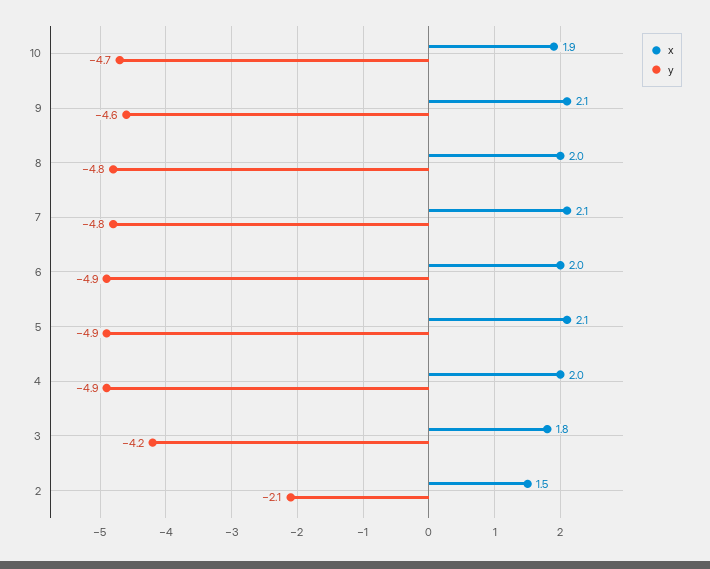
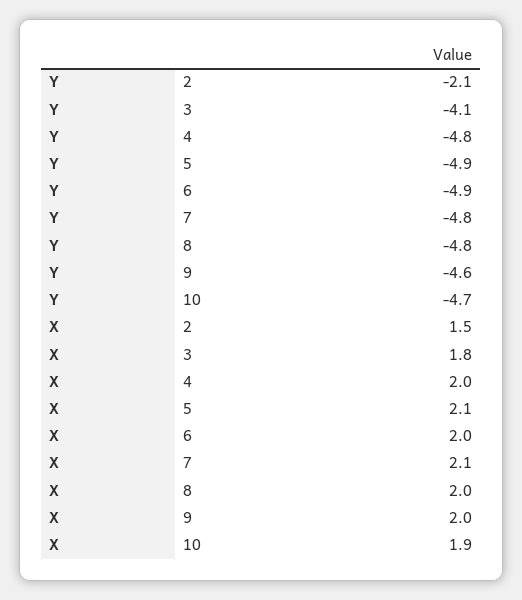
x, 9: 2.1 -> 2
y, 4: -4.9 -> -4.8
y, 3: -4.2 -> -4.1

